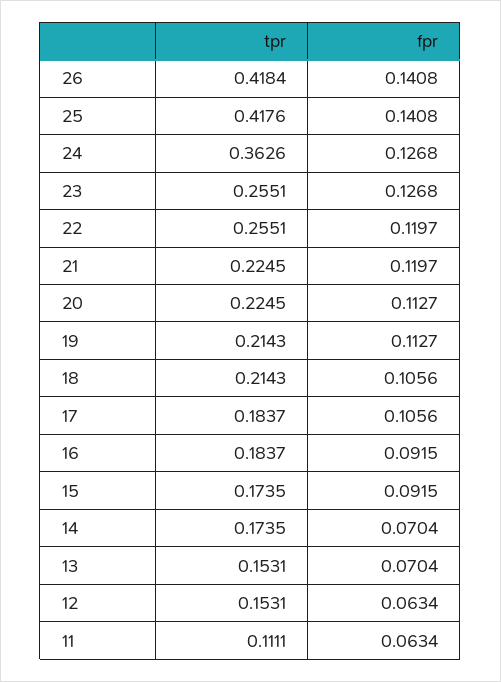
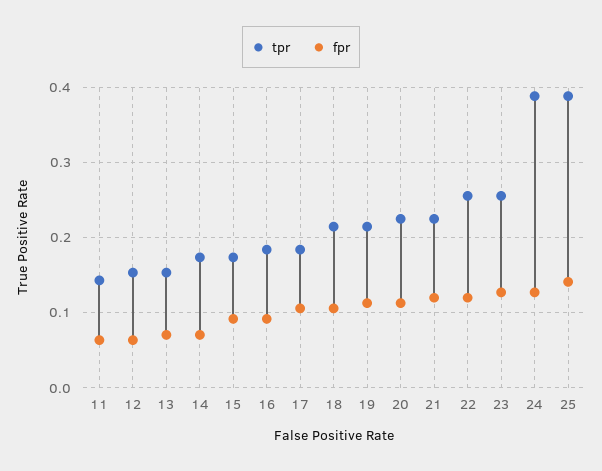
tpr, 26: 0.4184 -> none
fpr, 26: 0.1408 -> none
tpr, 25: 0.4176 -> 0.39
tpr, 24: 0.3626 -> 0.39
tpr, 11: 0.1111 -> 0.14

